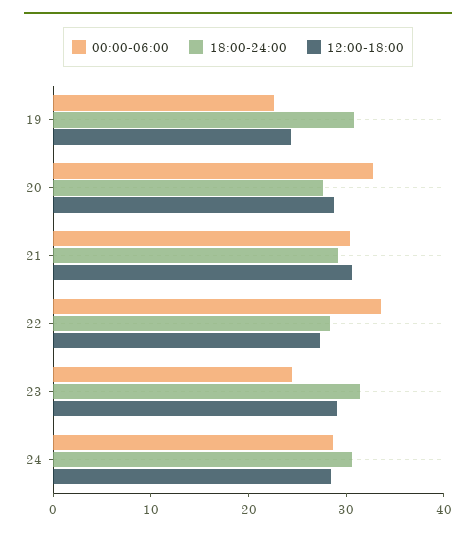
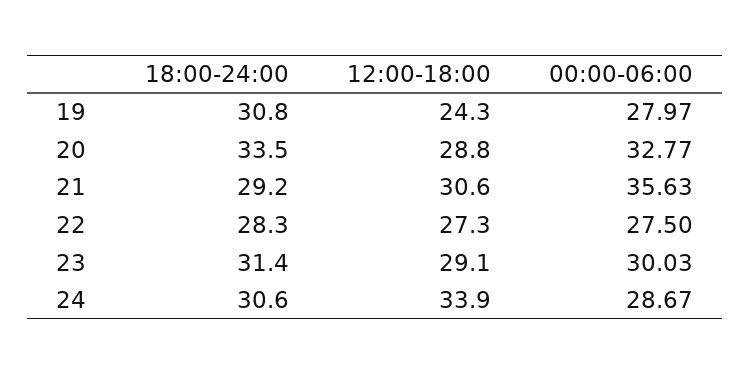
00:00-06:00, 19: 22 -> 27.97
18:00-24:00, 20: 28 -> 33.5
00:00-06:00, 21: 30 -> 35.63
00:00-06:00, 22: 34 -> 27.5
00:00-06:00, 23: 24 -> 30.03
12:00-18:00, 24: 28 -> 33.9

